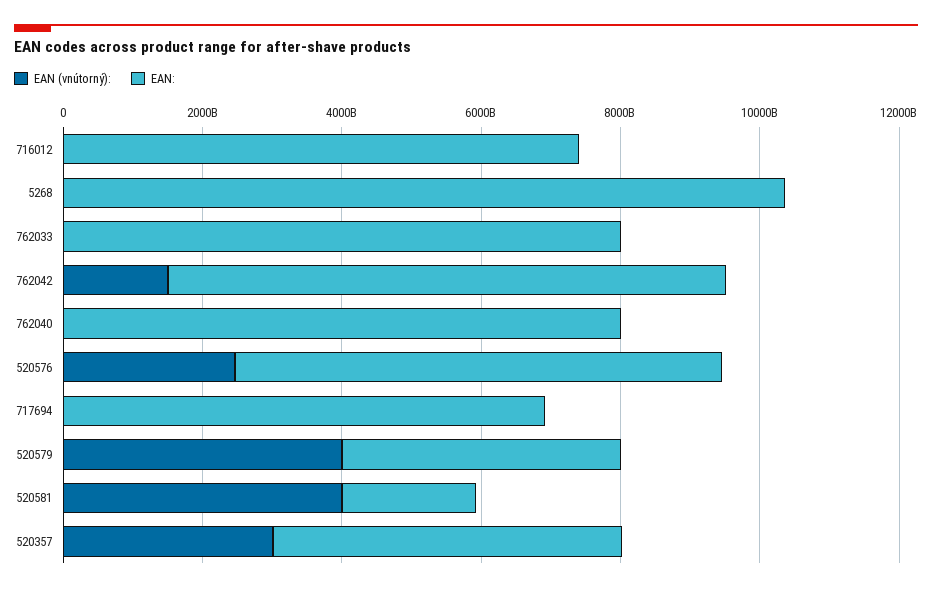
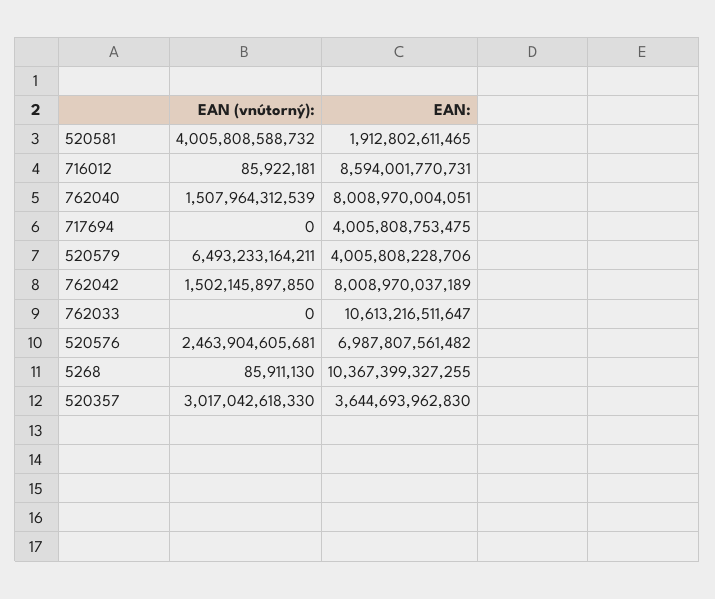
EAN:, 716012: 7500000000000 -> 8594001770731
EAN:, 762033: 8000000000000 -> 10613216511647
EAN (vnútorný):, 762040: 0 -> 1507964312539
EAN:, 717694: 7000000000000 -> 4005808753475
EAN (vnútorný):, 520579: 4000000000000 -> 6493233164211
EAN:, 520357: 5000000000000 -> 3644693962830

